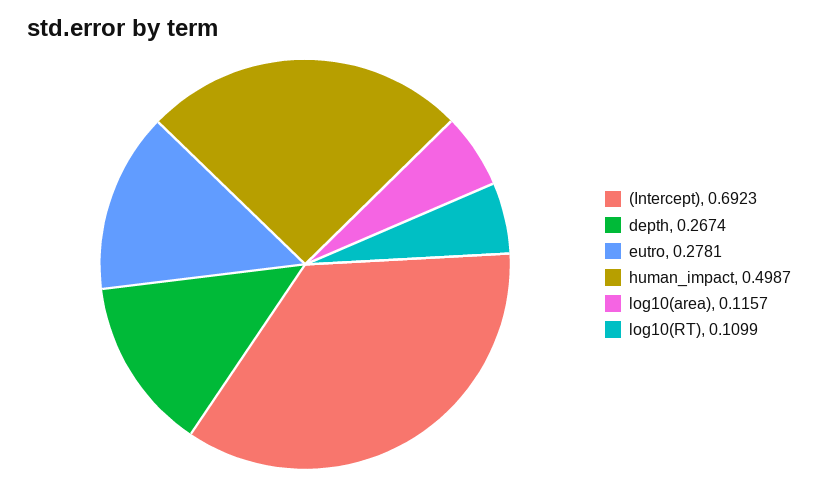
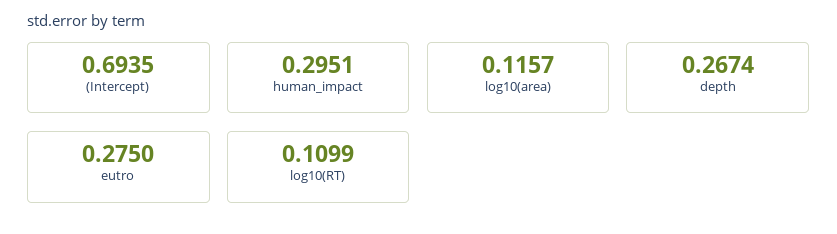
(Intercept): 0.6923 -> 0.6935
eutro: 0.2781 -> 0.275
human_impact: 0.4987 -> 0.2951

